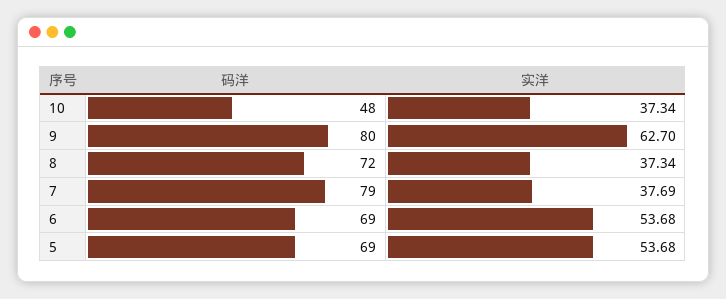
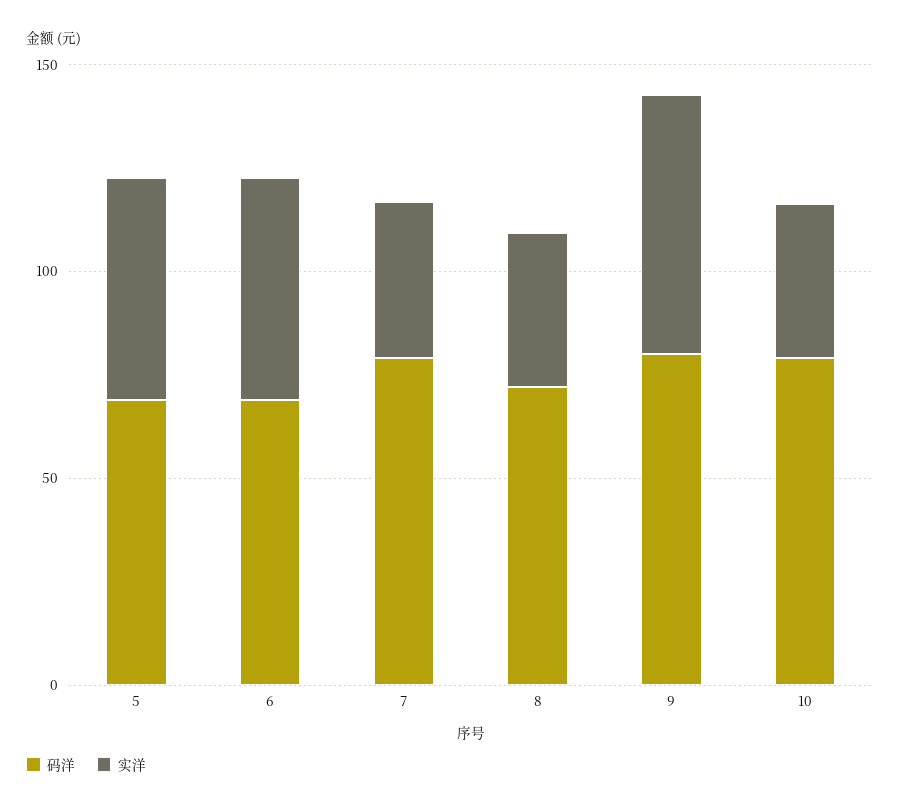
码洋, 10: 48 -> 80

